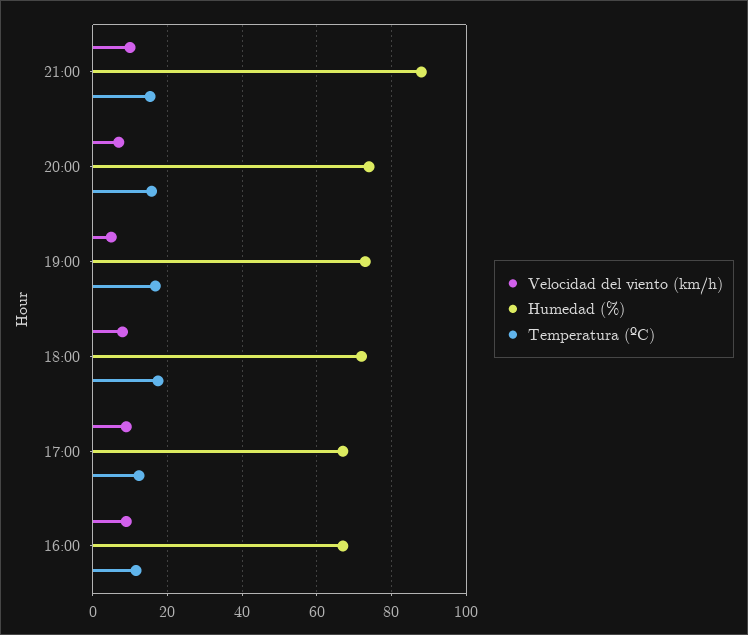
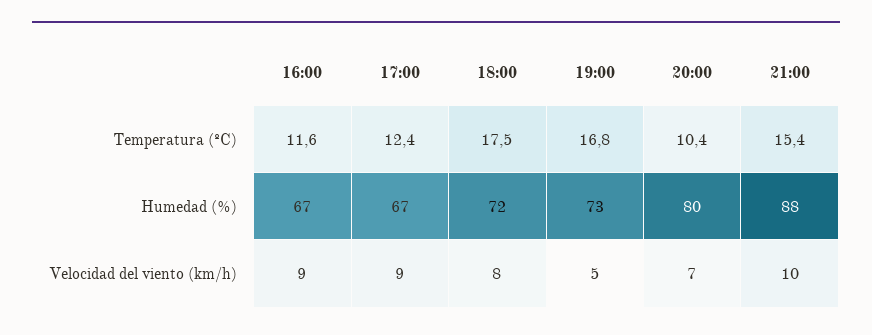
Humedad (%), 20:00: 74 -> 80
Temperatura (ºC), 20:00: 16 -> 10.4

